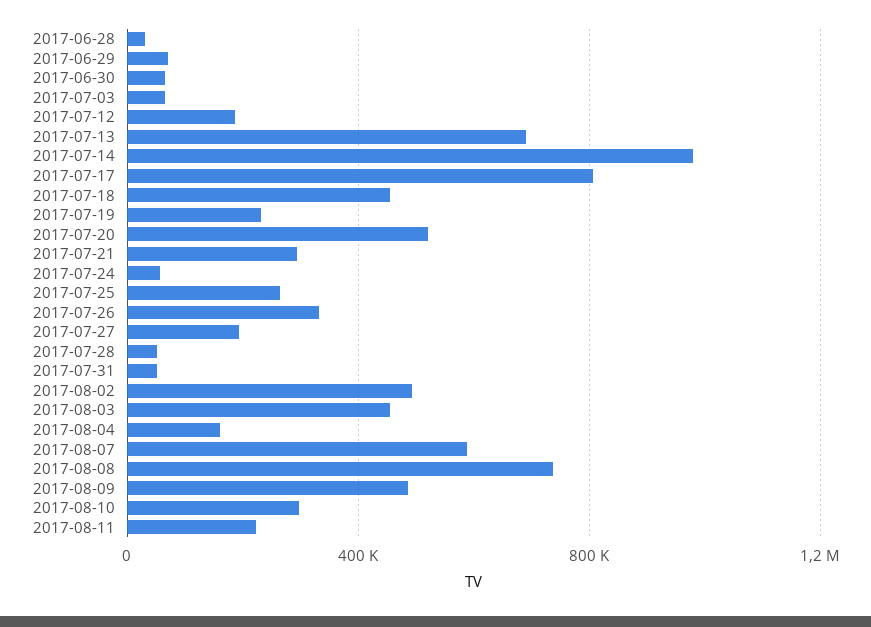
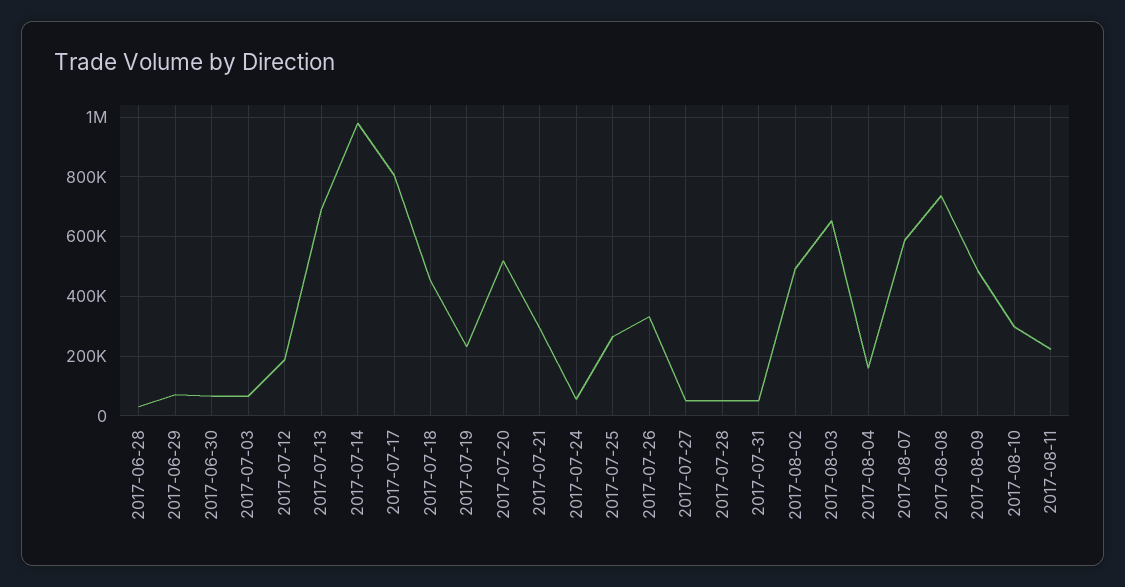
2017-07-27: 200000 -> 50000
2017-08-03: 450000 -> 650000

